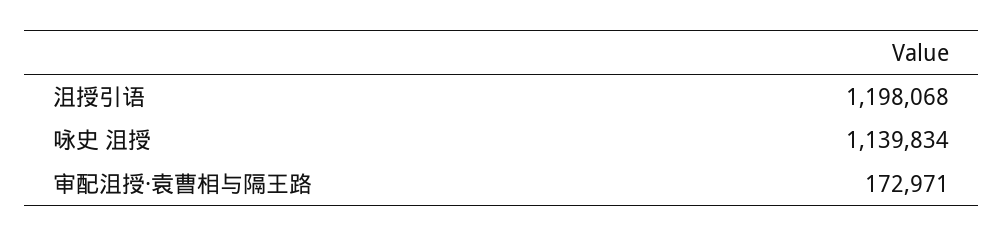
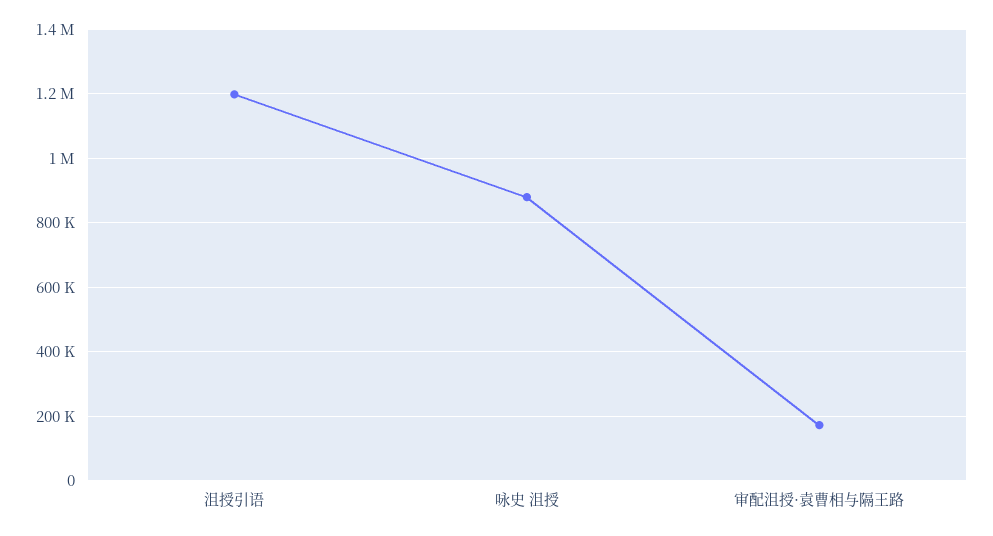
咏史 沮授: 1139834 -> 880000

